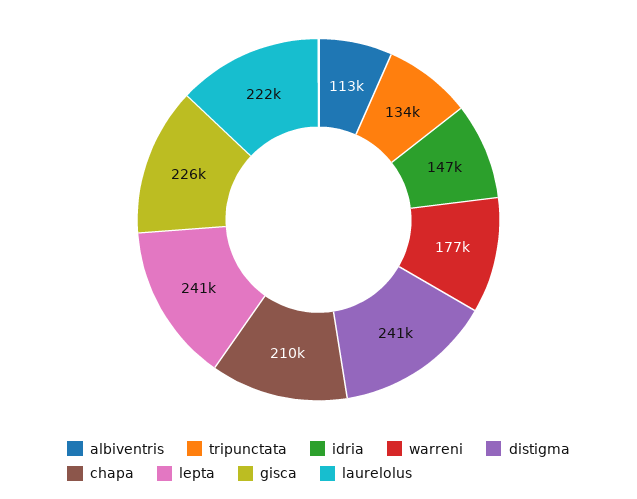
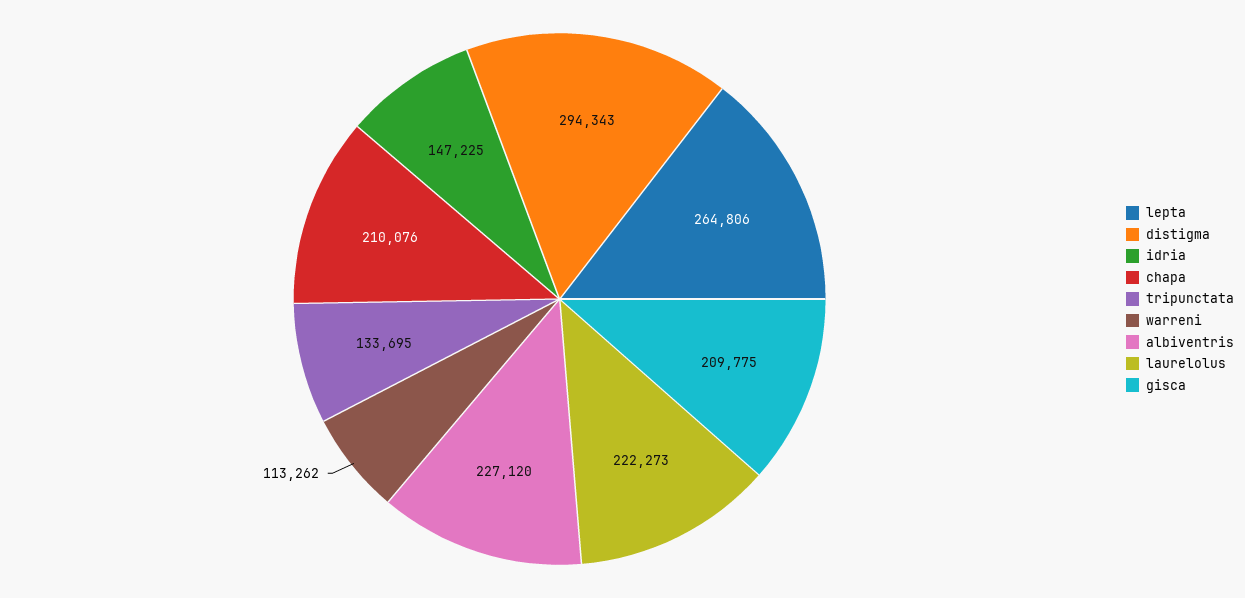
albiventris: 113000 -> 227120
warreni: 177000 -> 113262
distigma: 241000 -> 294343
lepta: 241000 -> 264806
gisca: 226000 -> 209775

